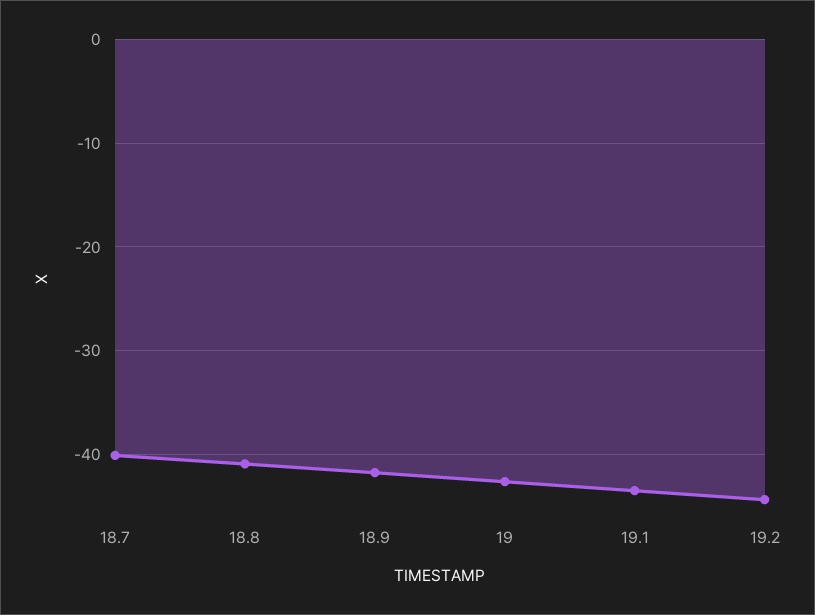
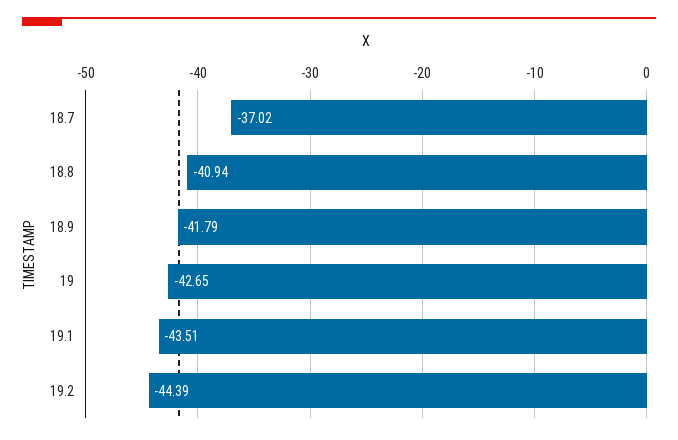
18.7: -40 -> -37.02

